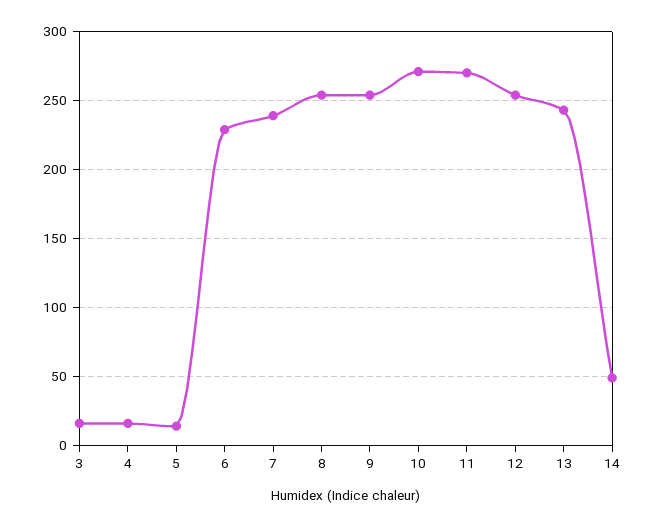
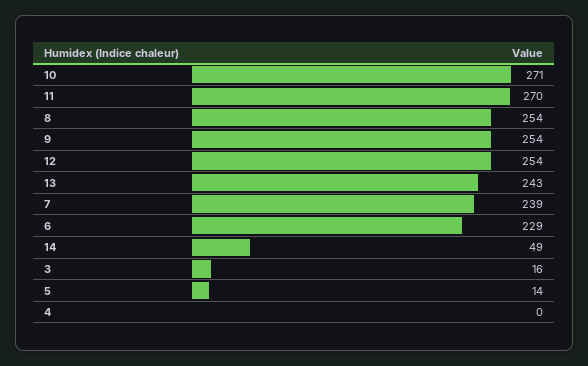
4: 15 -> 0

